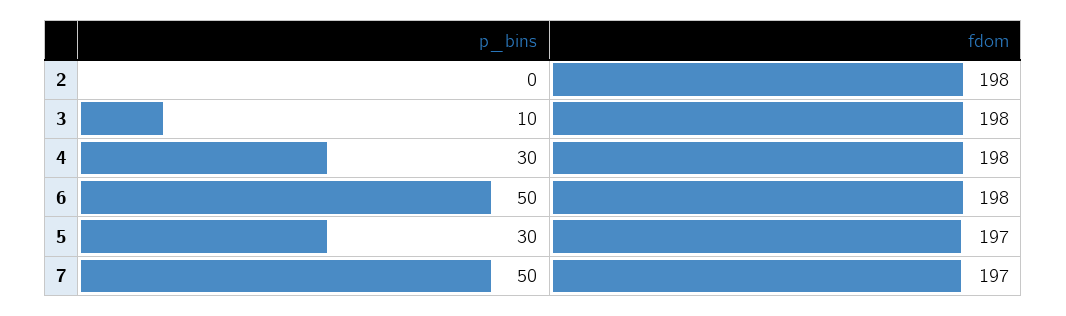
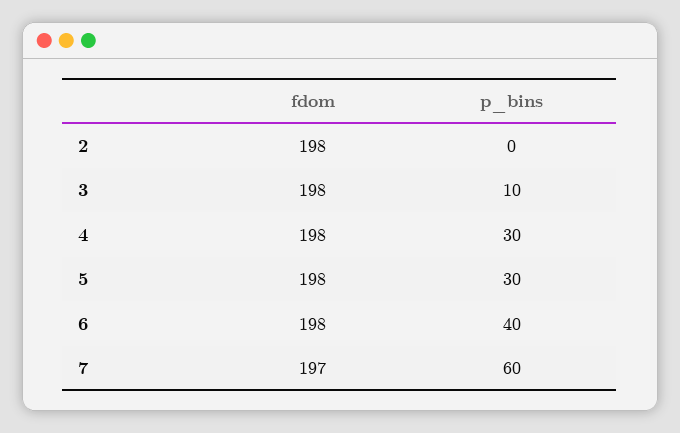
p_bins, 6: 50 -> 40
fdom, 5: 197 -> 198
p_bins, 7: 50 -> 60

